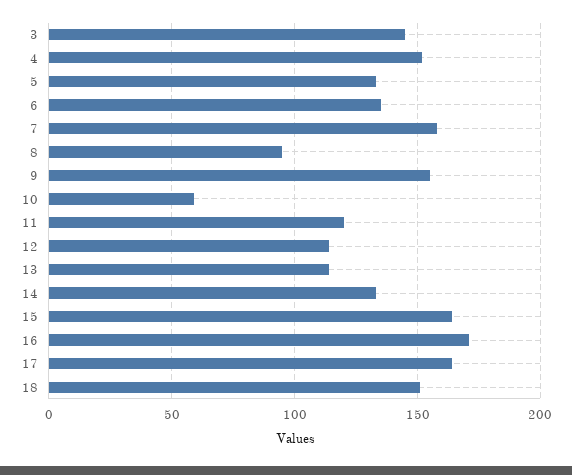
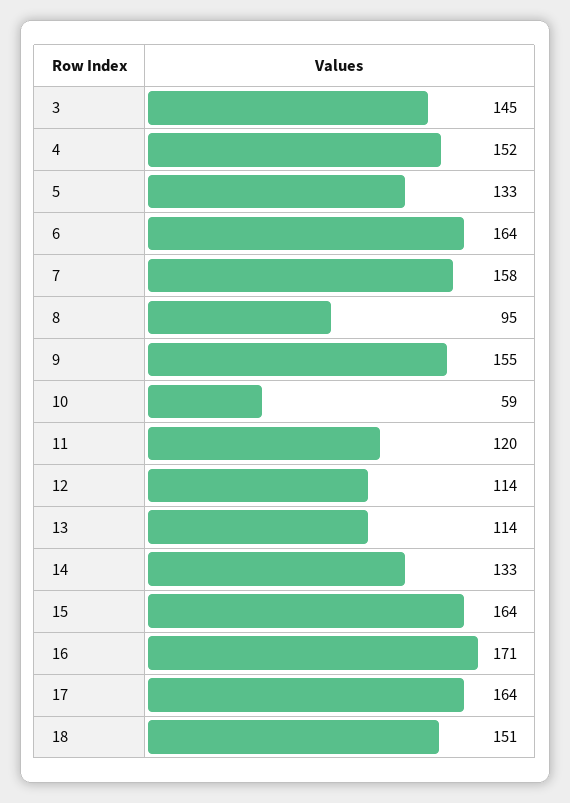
6: 135 -> 164

